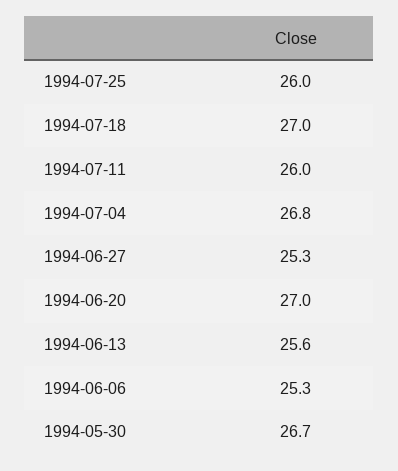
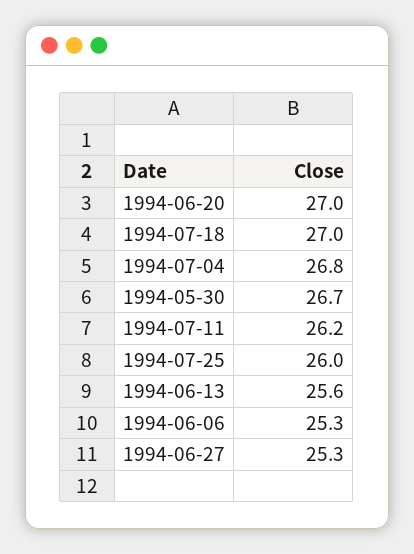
1994-07-11: 26 -> 26.2

